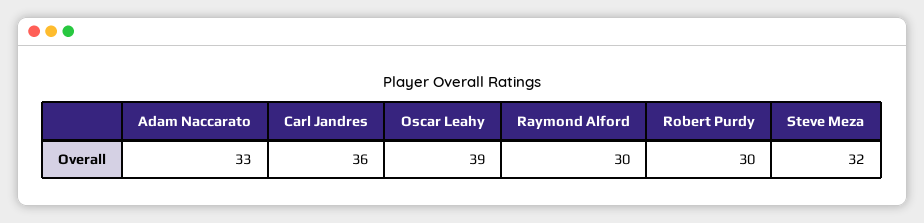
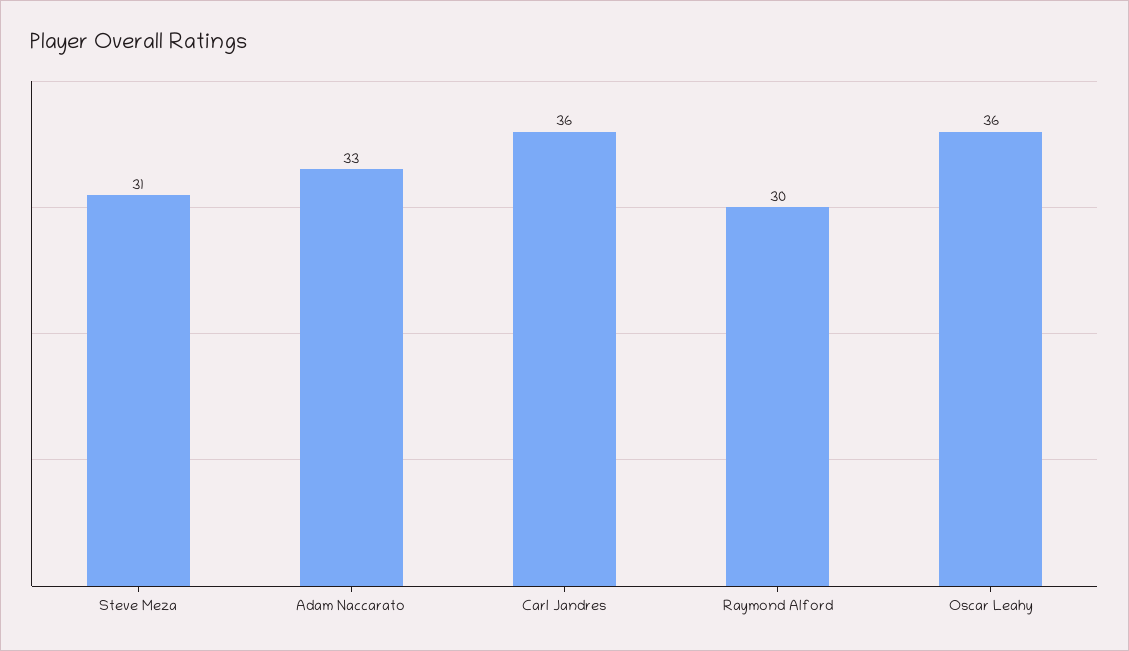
Oscar Leahy: 39 -> 36
Robert Purdy: 30 -> none
Steve Meza: 32 -> 31

